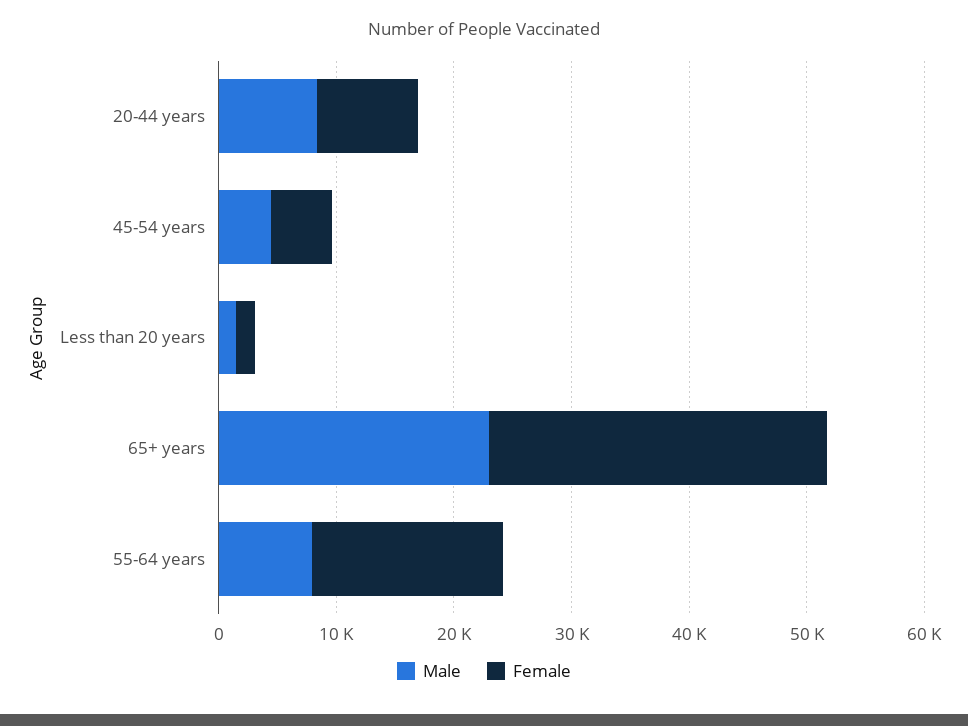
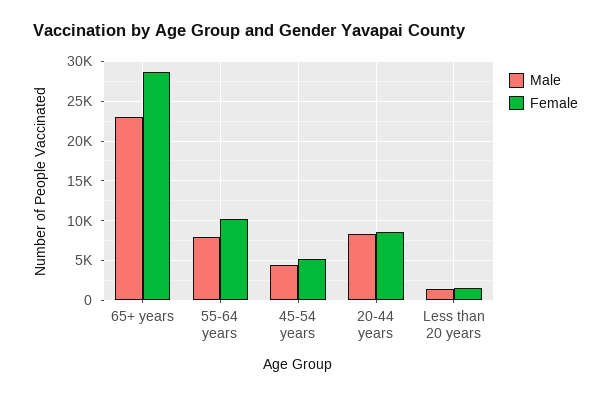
Female, 55-64 years: 16000 -> 10000

